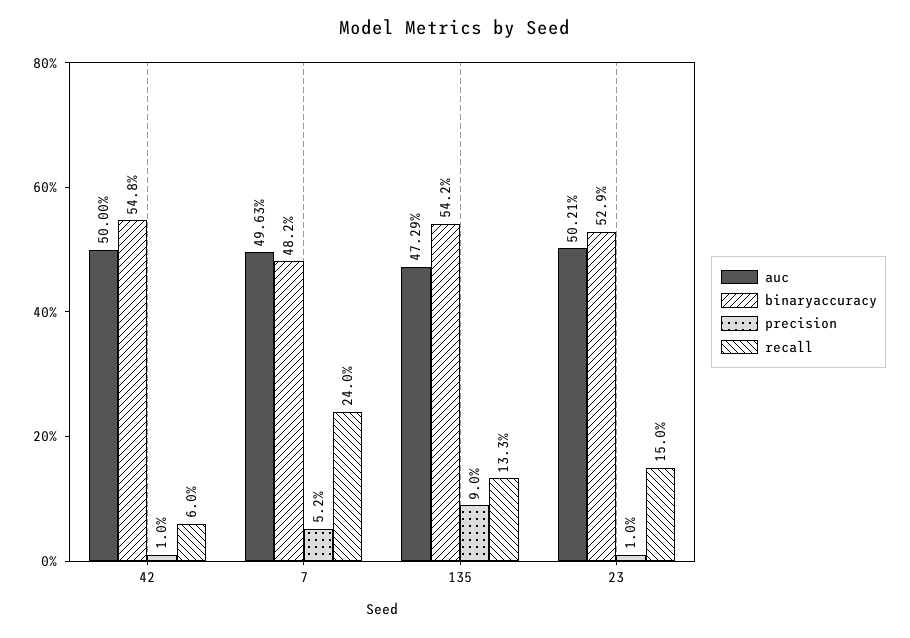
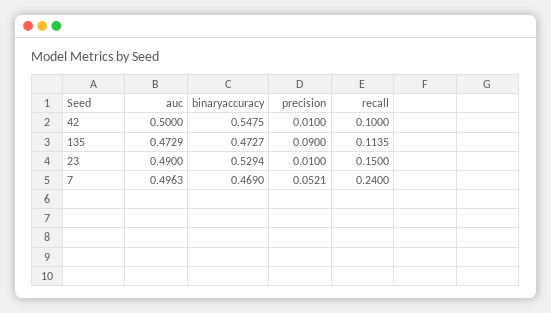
recall, 42: 0.06 -> 0.1
binaryaccuracy, 7: 0.482 -> 0.469
binaryaccuracy, 135: 0.542 -> 0.4727
recall, 135: 0.133 -> 0.1135
auc, 23: 0.5021 -> 0.49

